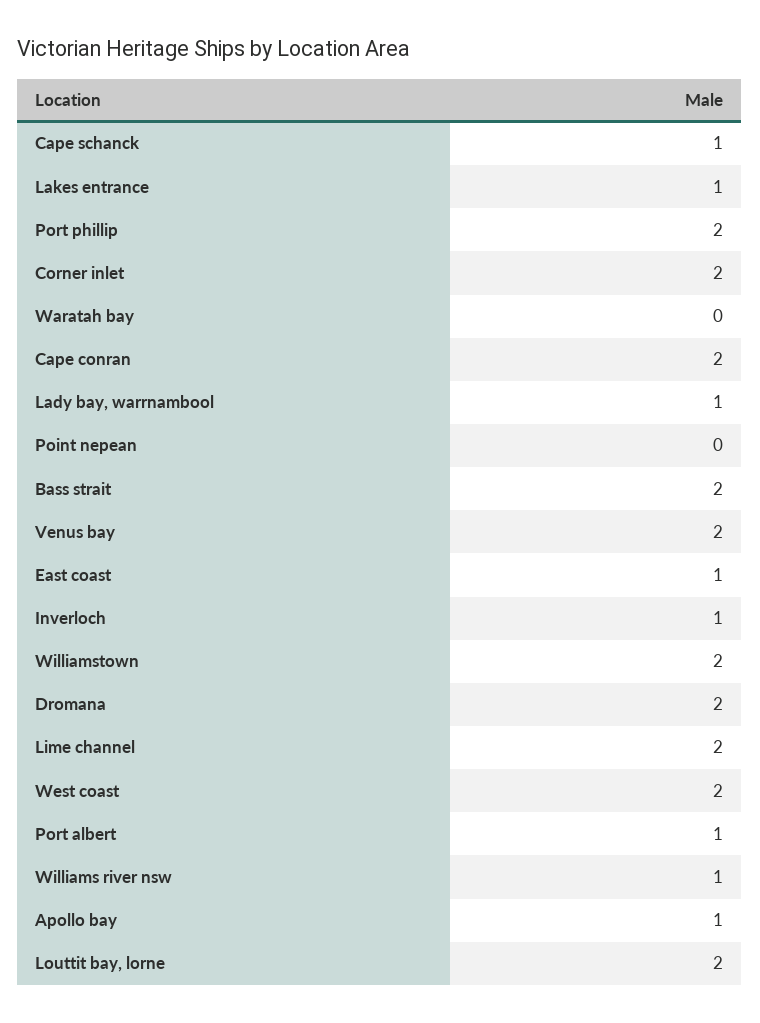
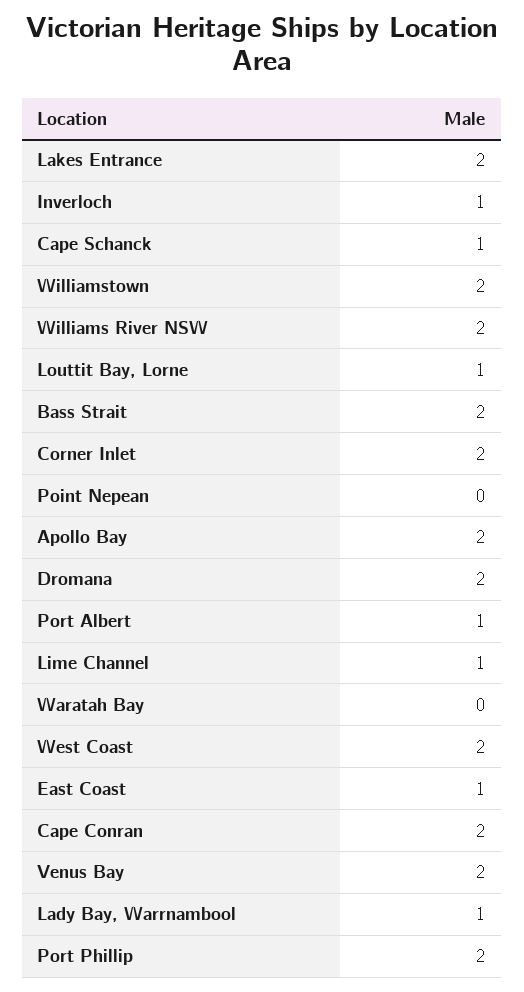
Lakes entrance: 1 -> 2
Lime channel: 2 -> 1
Williams river nsw: 1 -> 2
Apollo bay: 1 -> 2
Louttit bay, lorne: 2 -> 1

